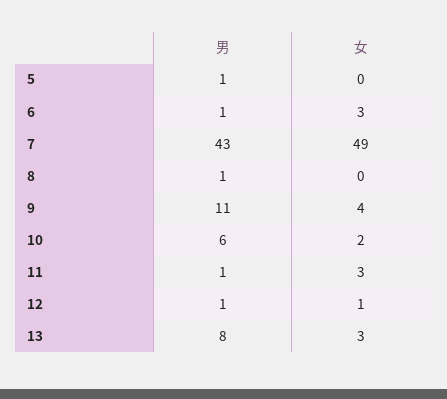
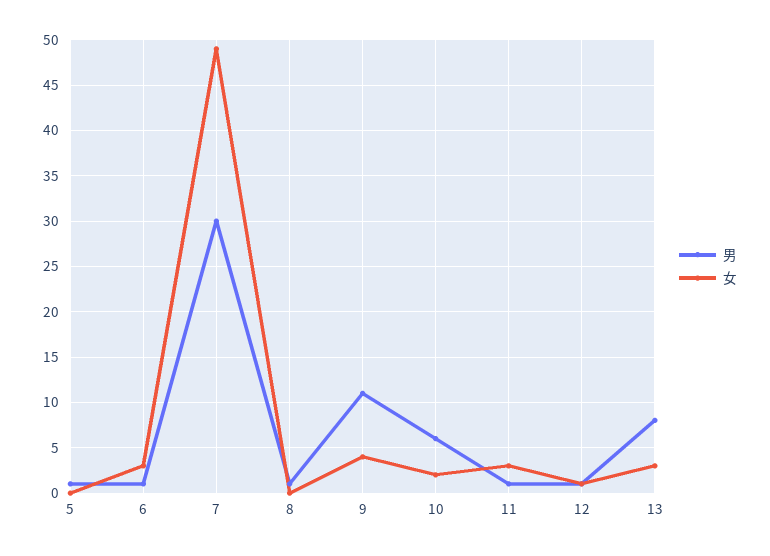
男, 7: 43 -> 30

